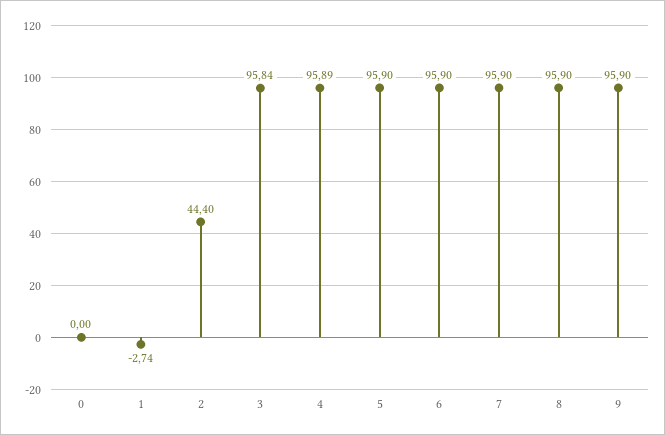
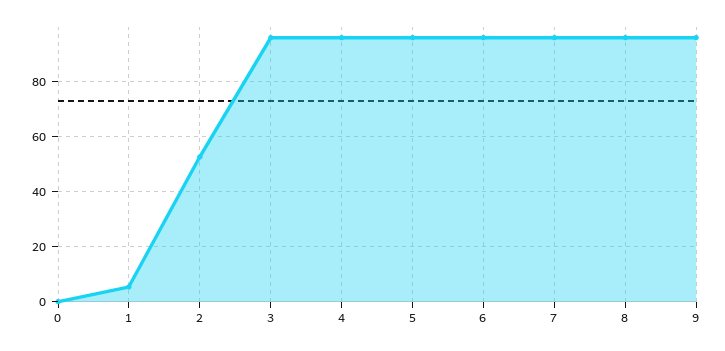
1: -2.74 -> 5
2: 44.4 -> 52.5

